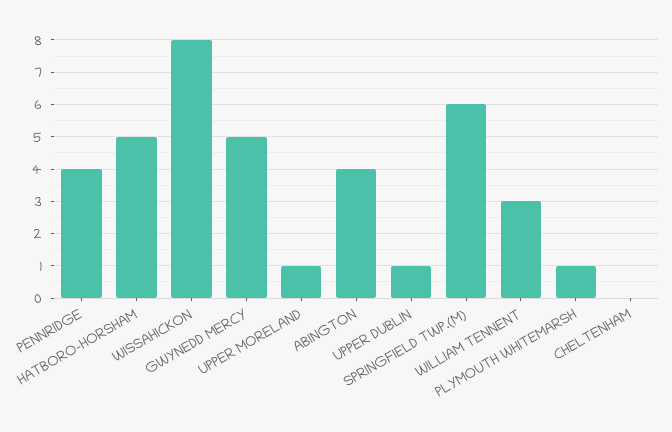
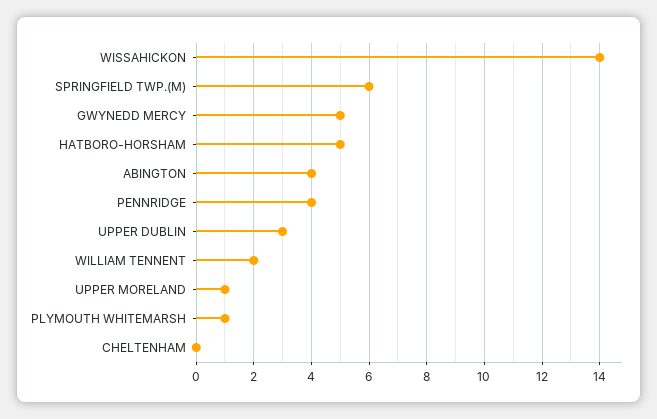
WISSAHICKON: 8 -> 14
UPPER DUBLIN: 1 -> 3
WILLIAM TENNENT: 3 -> 2

